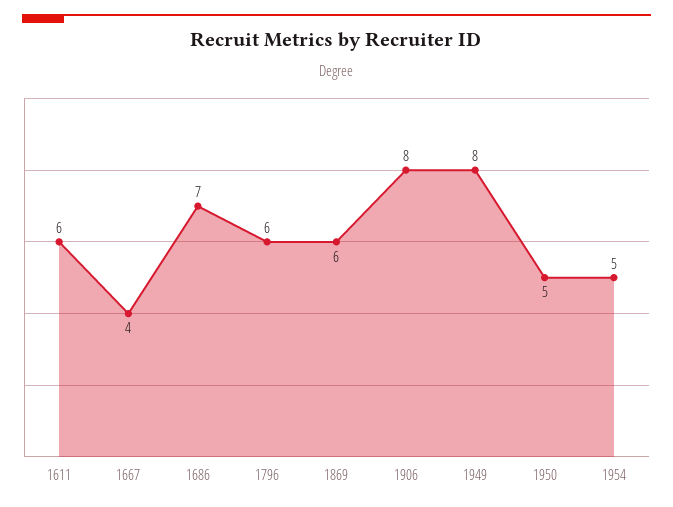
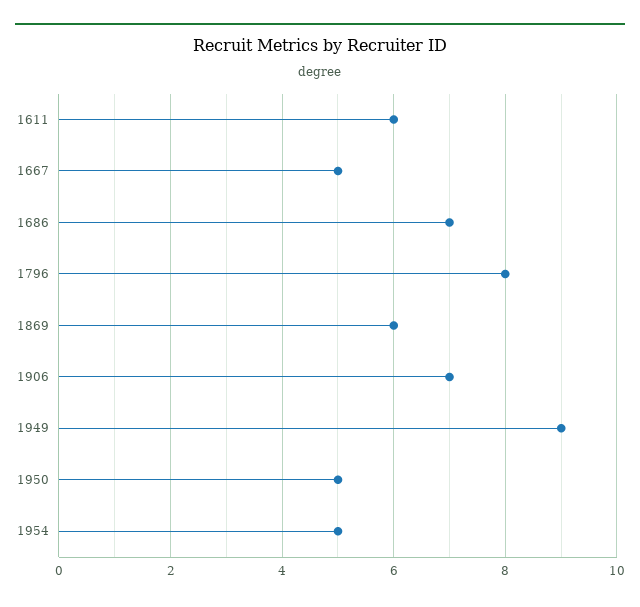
1667: 4 -> 5
1796: 6 -> 8
1906: 8 -> 7
1949: 8 -> 9

